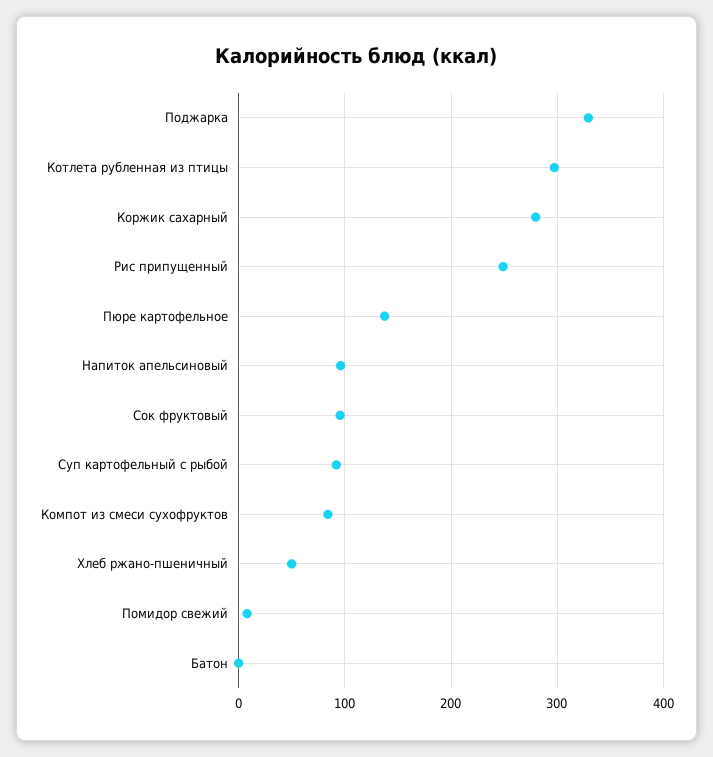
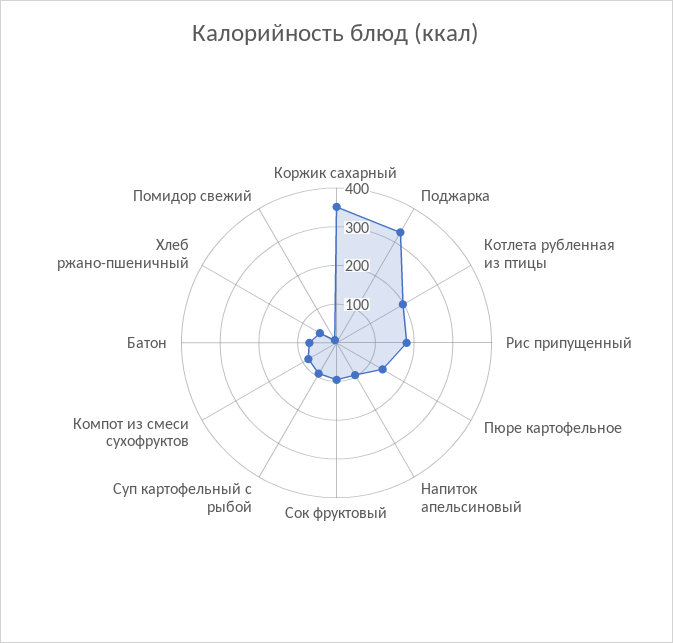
Котлета рубленная из птицы: 300 -> 200
Коржик сахарный: 280 -> 350
Рис припущенный: 250 -> 175
Батон: 0 -> 75

